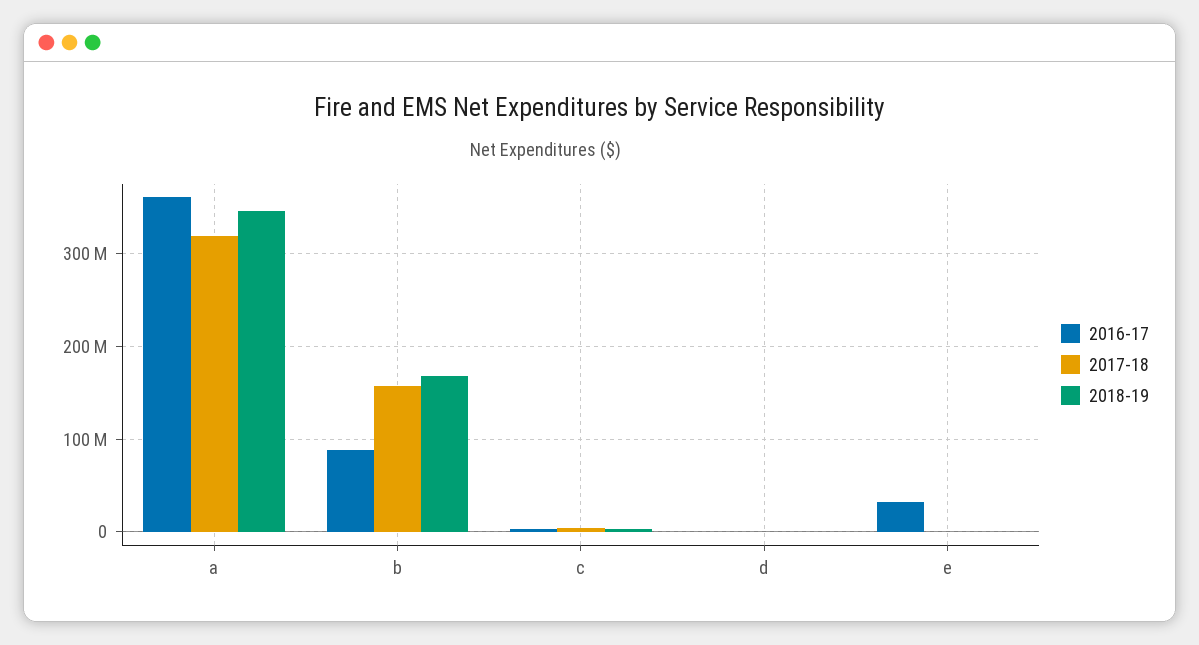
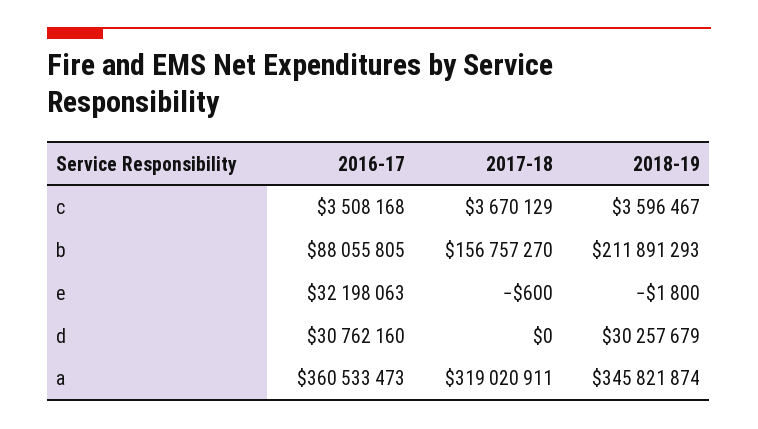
2018-19, b: 170000000 -> 211891293
2016-17, d: 0 -> 30762160
2018-19, d: 0 -> 30257679

